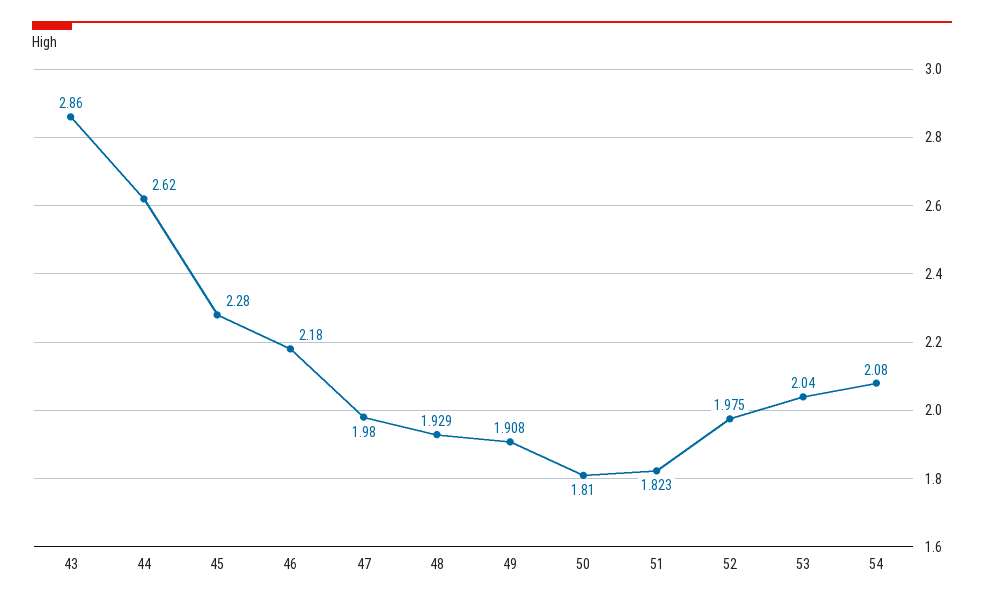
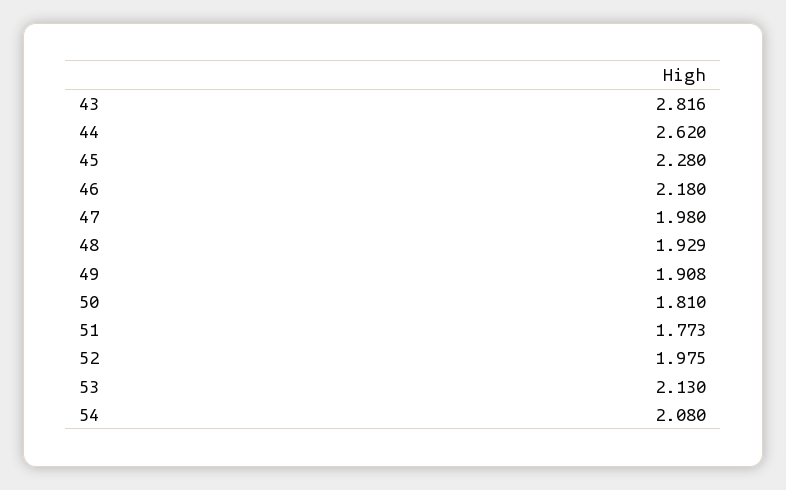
43: 2.86 -> 2.816
51: 1.823 -> 1.773
53: 2.04 -> 2.13

